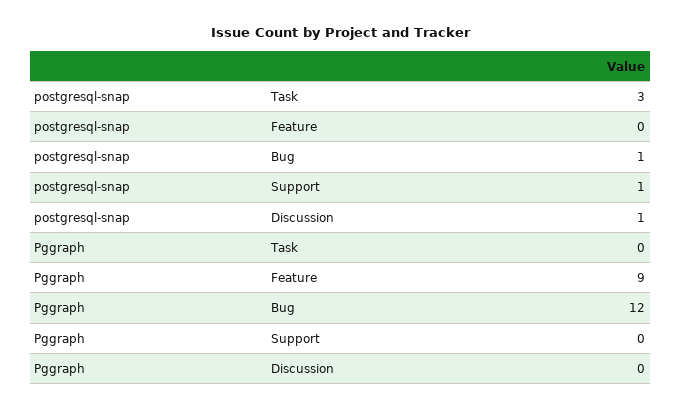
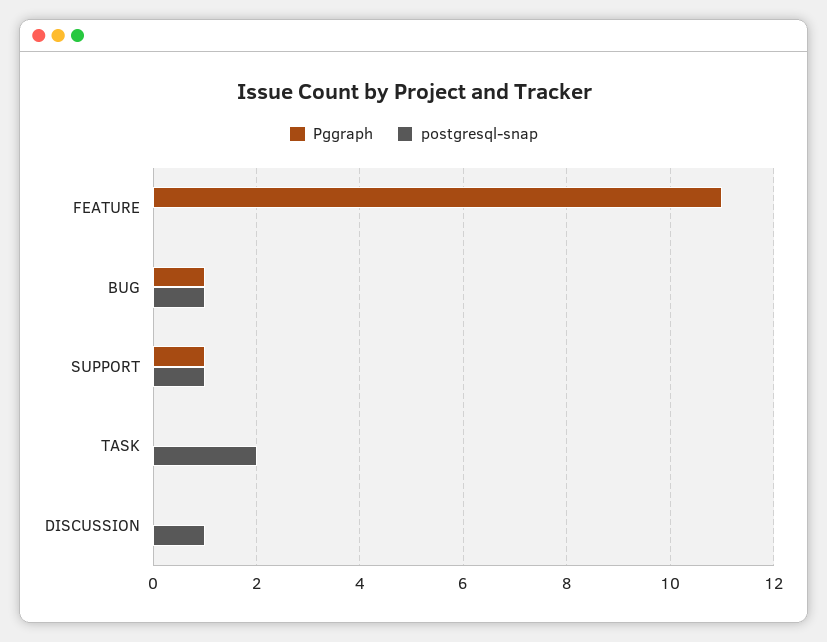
postgresql-snap, Task: 3 -> 2
Pggraph, Feature: 9 -> 11
Pggraph, Bug: 12 -> 1
Pggraph, Support: 0 -> 1

